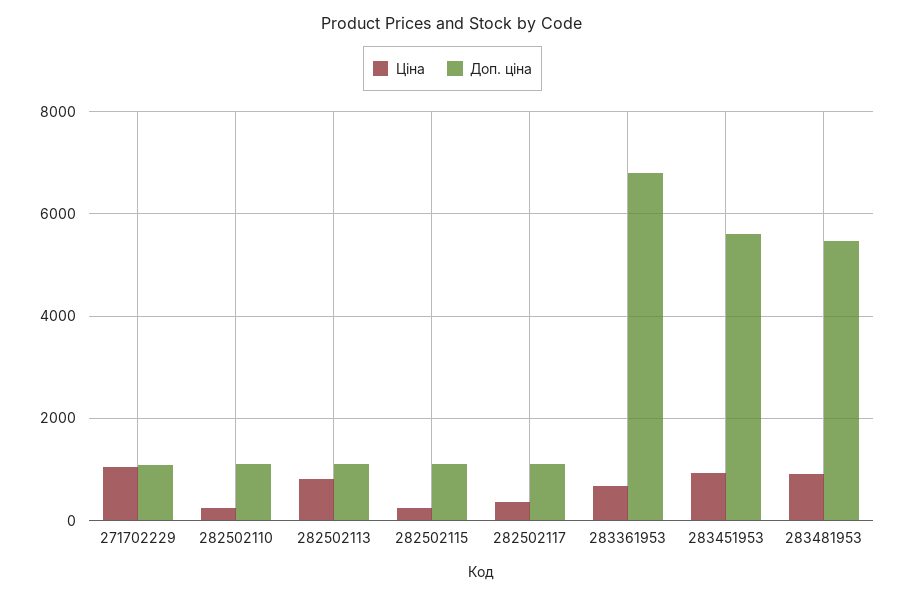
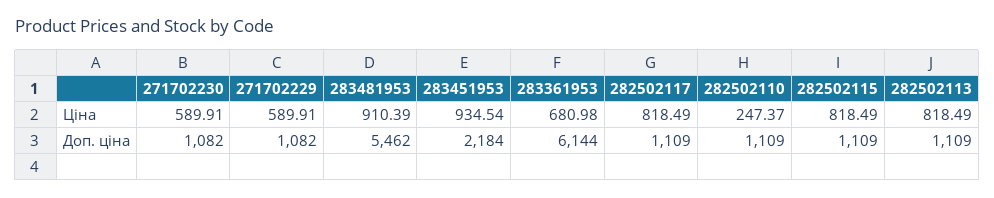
Ціна, 271702229: 1000 -> 589.91
Ціна, 282502115: 200 -> 818.49
Ціна, 282502117: 400 -> 818.49
Доп. ціна, 283361953: 6800 -> 6144
Доп. ціна, 283451953: 5600 -> 2184
Ціна, 271702230: none -> 589.91
Доп. ціна, 271702230: none -> 1082

